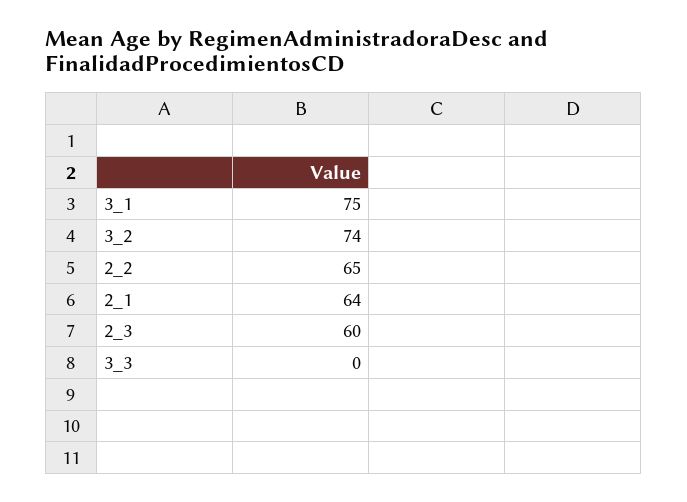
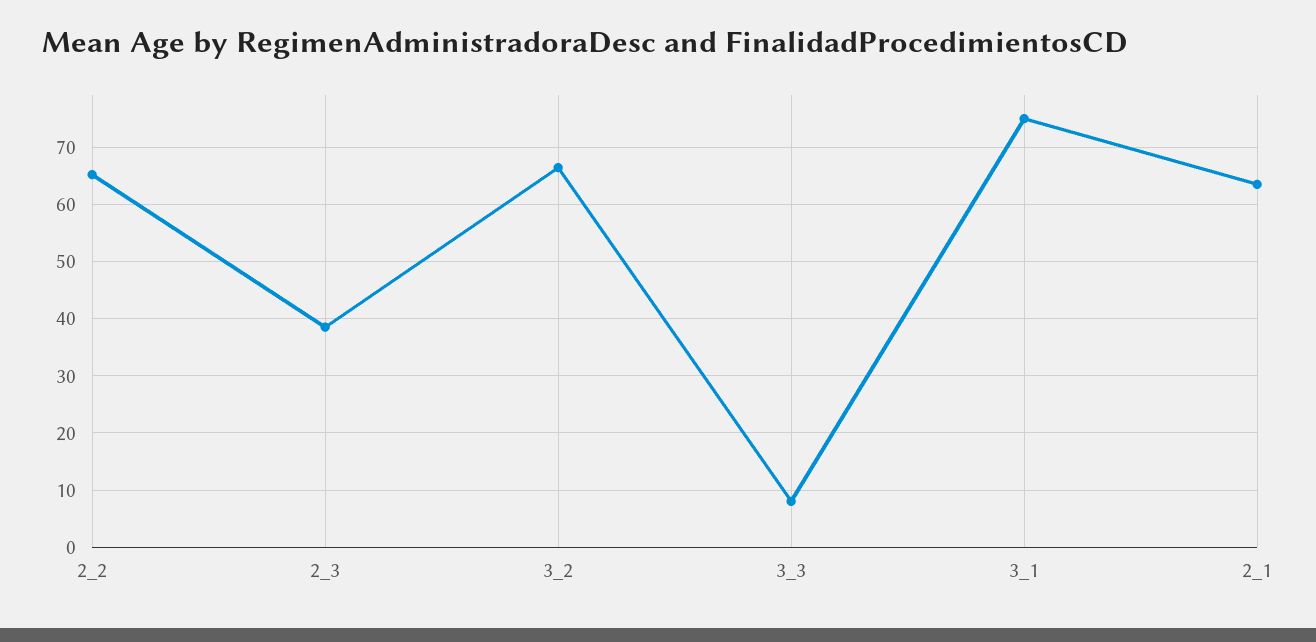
3_2: 74 -> 66
2_3: 60 -> 38
3_3: 0 -> 8

